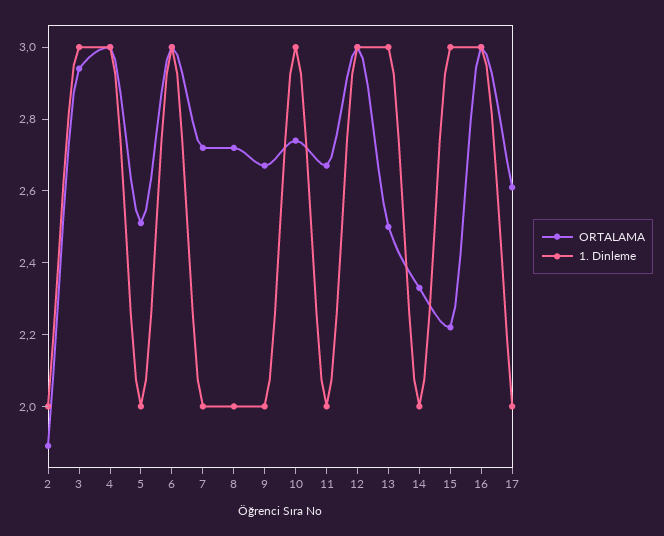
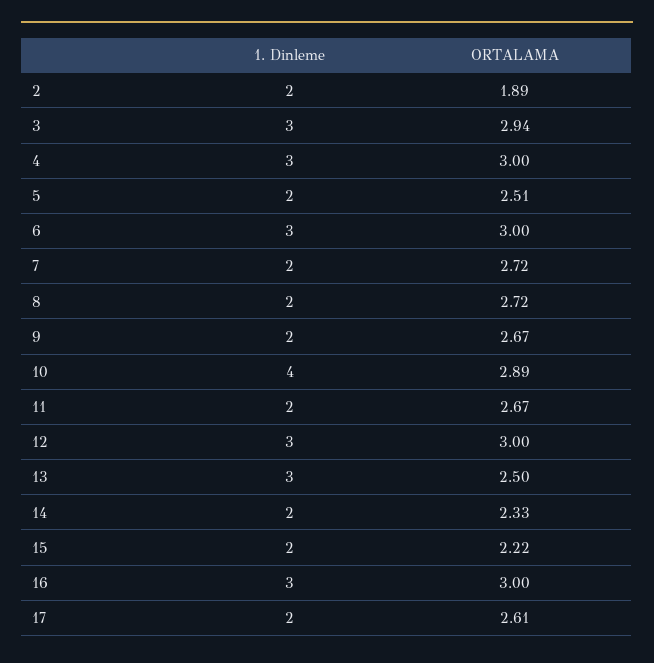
ORTALAMA, 10: 2.75 -> 2.89
1. Dinleme, 10: 3 -> 4
1. Dinleme, 15: 3 -> 2

